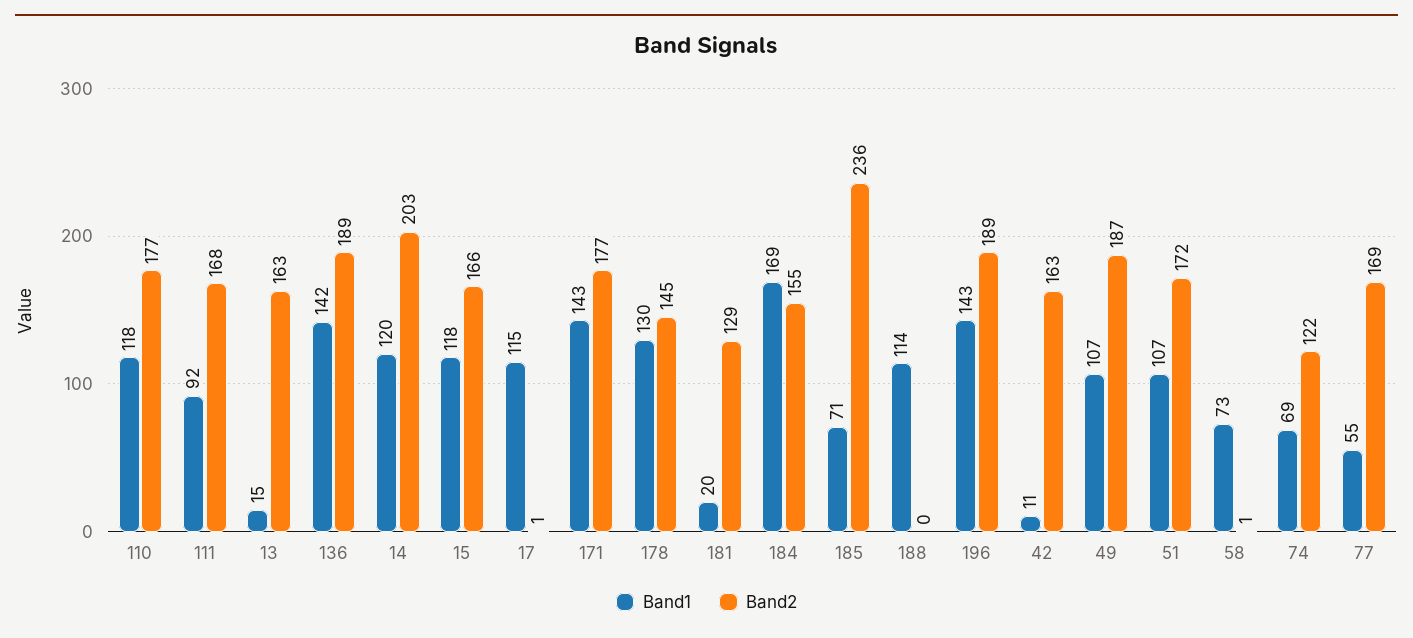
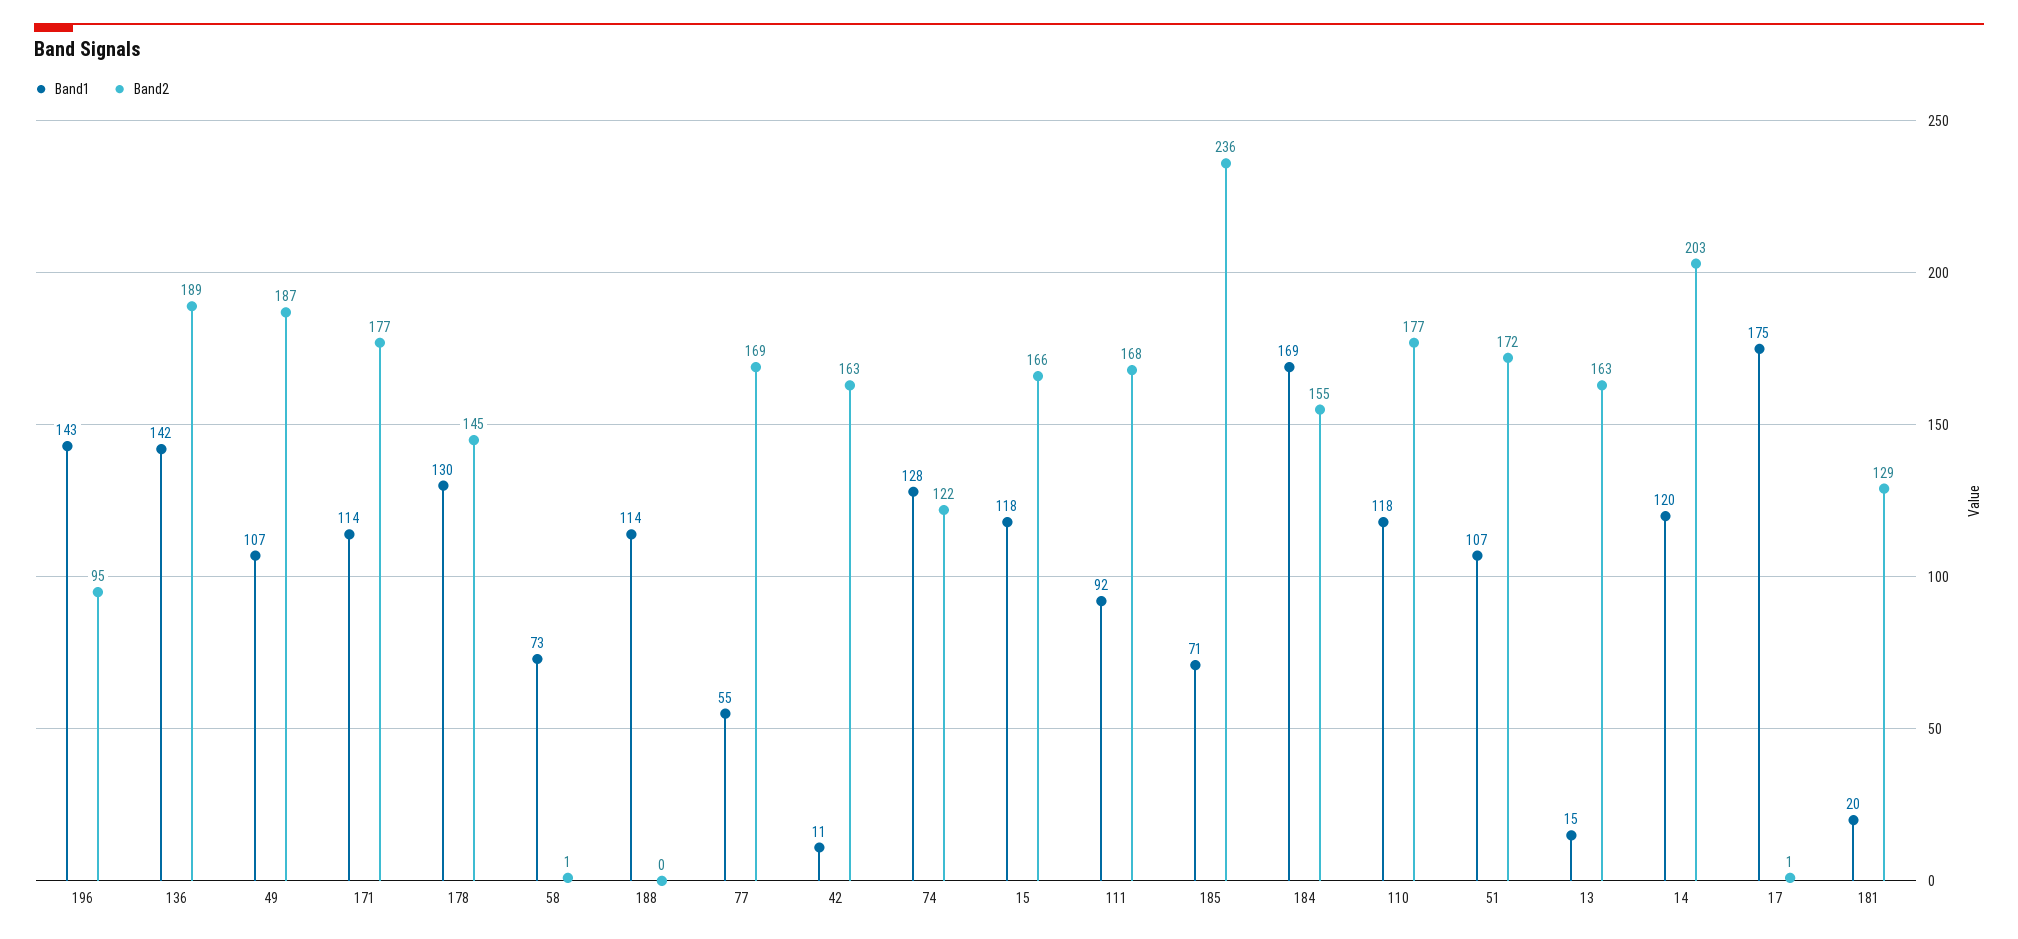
Band1, 17: 115 -> 175
Band1, 171: 143 -> 114
Band2, 196: 189 -> 95
Band1, 74: 69 -> 128

